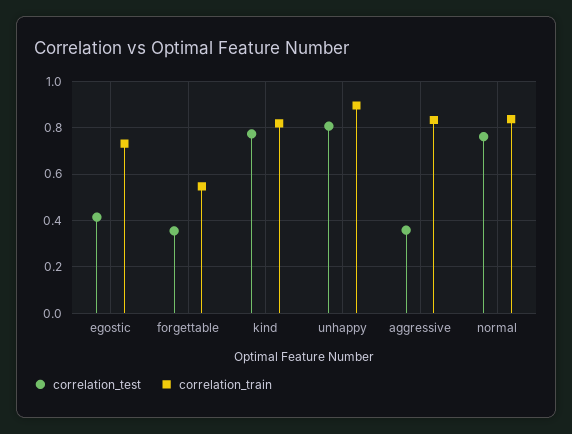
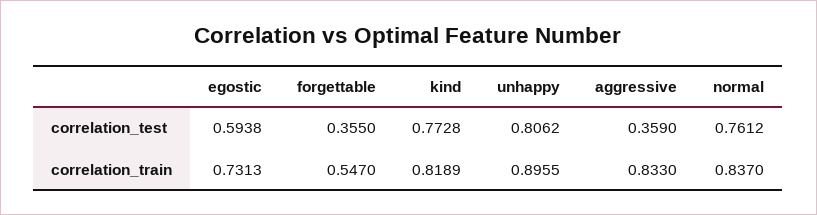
correlation_test, egostic: 0.4 -> 0.5938

